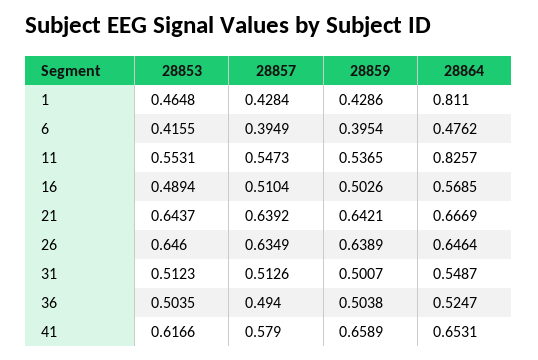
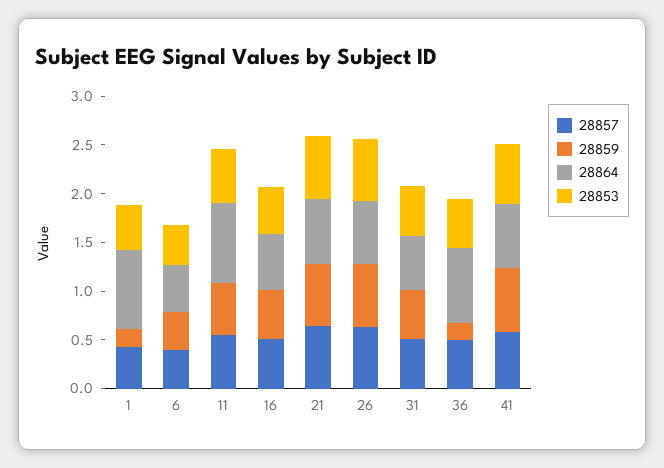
28859, 1: 0.4286 -> 0.2
28859, 36: 0.5038 -> 0.2
28864, 36: 0.5247 -> 0.8

